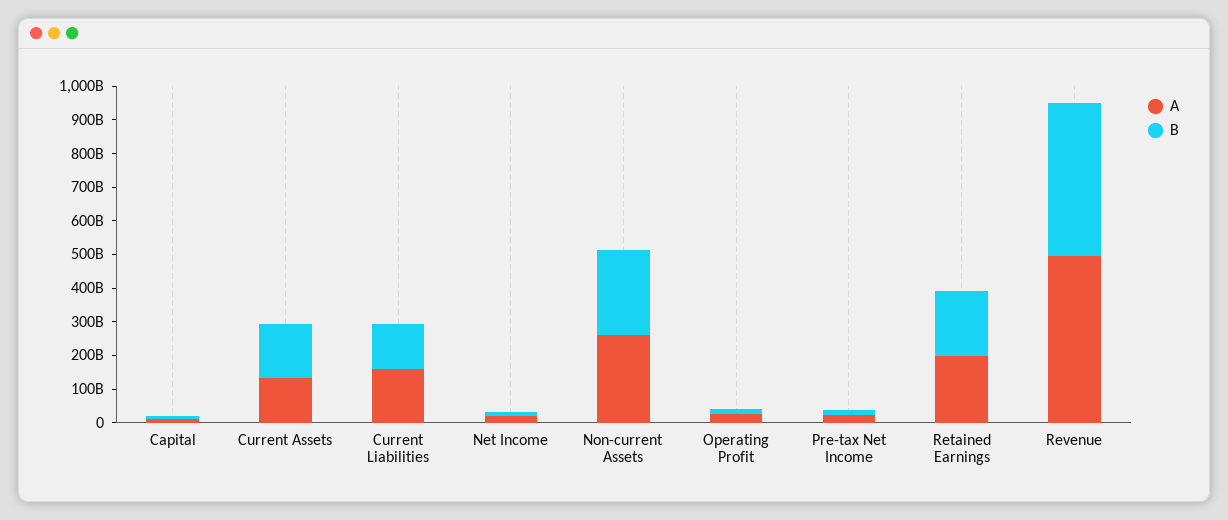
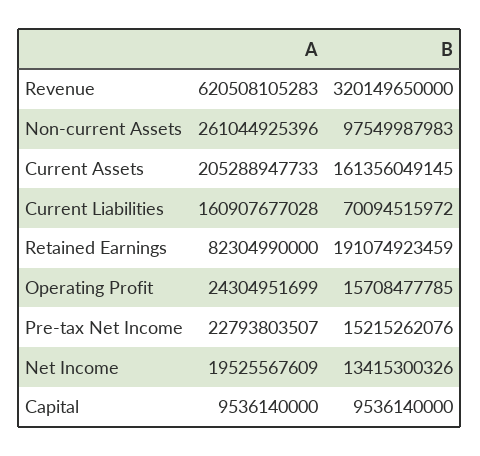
A, Current Assets: 125000000000 -> 205288947733
B, Current Liabilities: 125000000000 -> 70094515972
B, Non-current Assets: 250000000000 -> 97549987983
A, Retained Earnings: 200000000000 -> 82304990000
A, Revenue: 500000000000 -> 620508105283
B, Revenue: 450000000000 -> 320149650000

